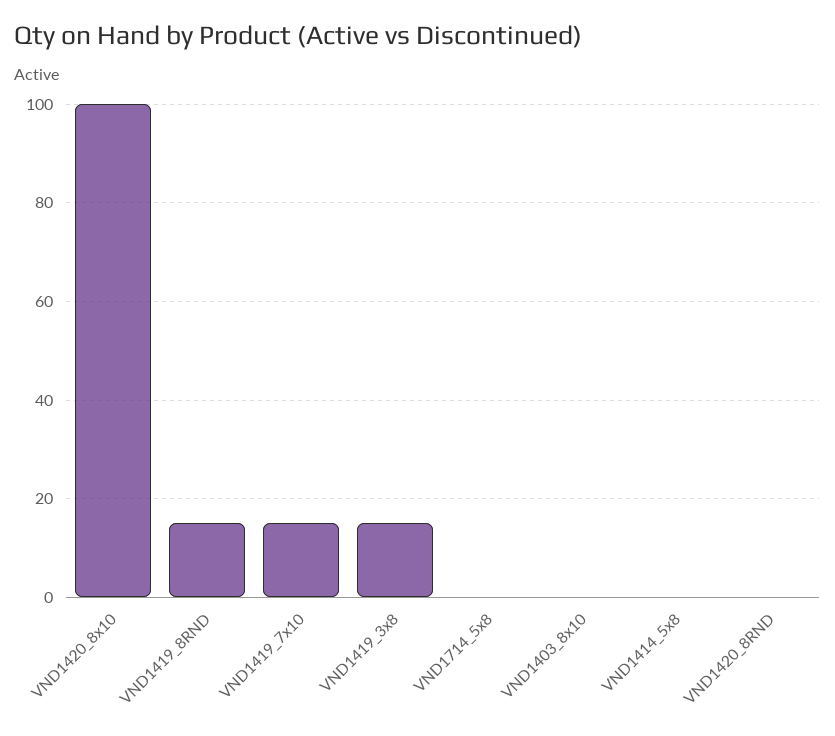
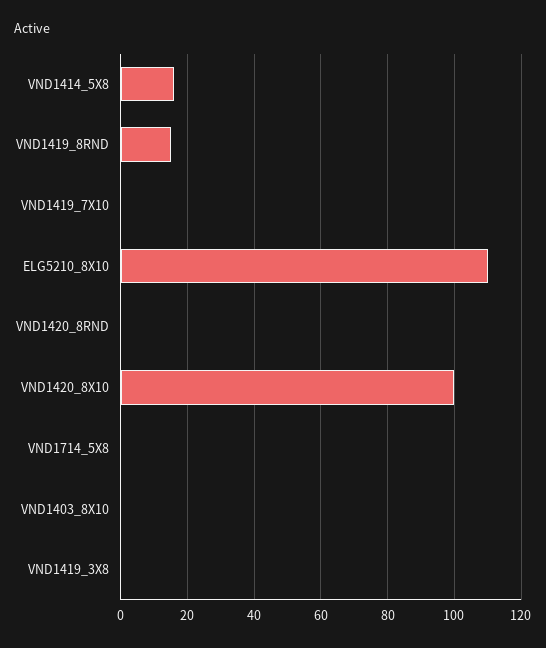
VND1419_7x10: 15 -> 0
VND1419_3x8: 15 -> 0
VND1414_5x8: 0 -> 15
ELG5210_8X10: none -> 110

